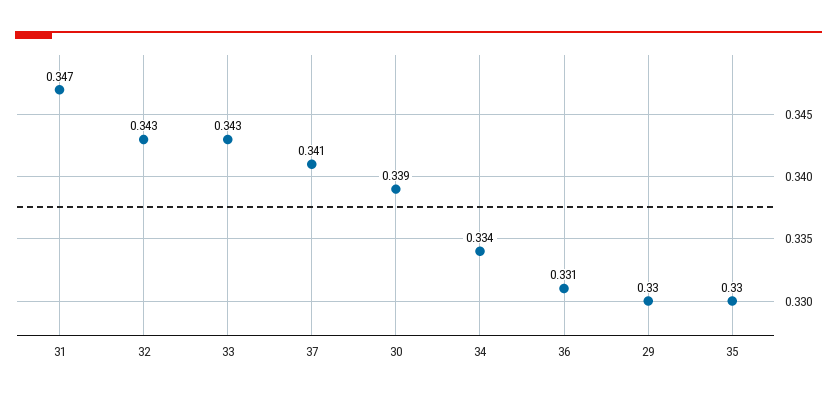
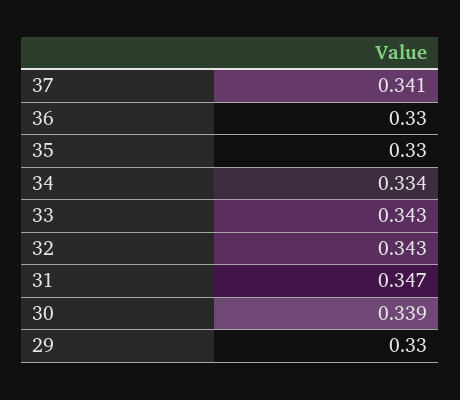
36: 0.331 -> 0.33

